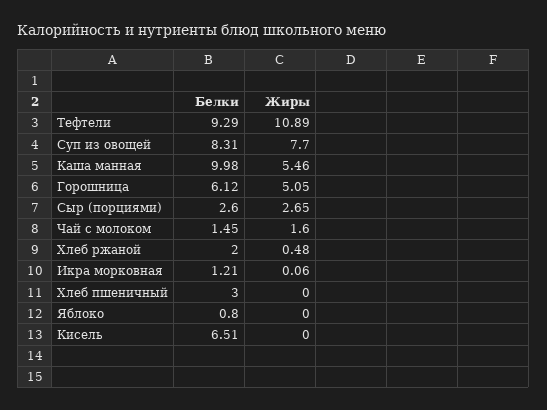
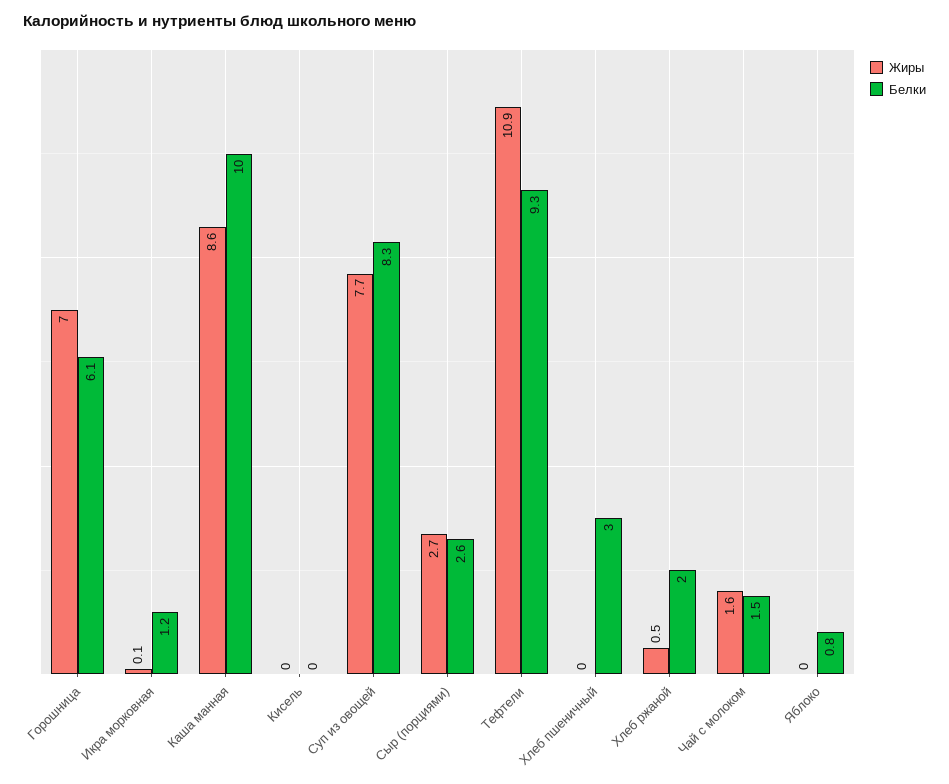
Жиры, Каша манная: 5.46 -> 8.6
Жиры, Горошница: 5.05 -> 7
Белки, Кисель: 6.51 -> 0

